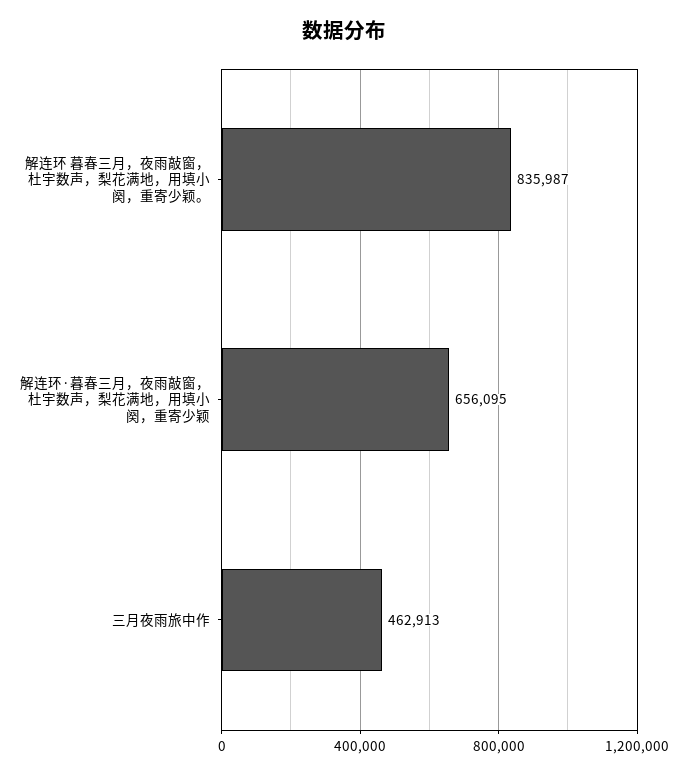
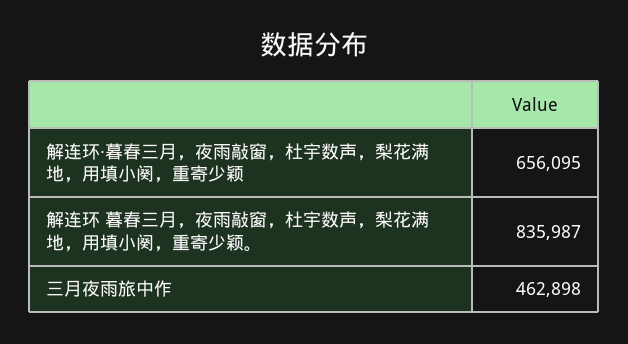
三月夜雨旅中作: 462913 -> 462898

